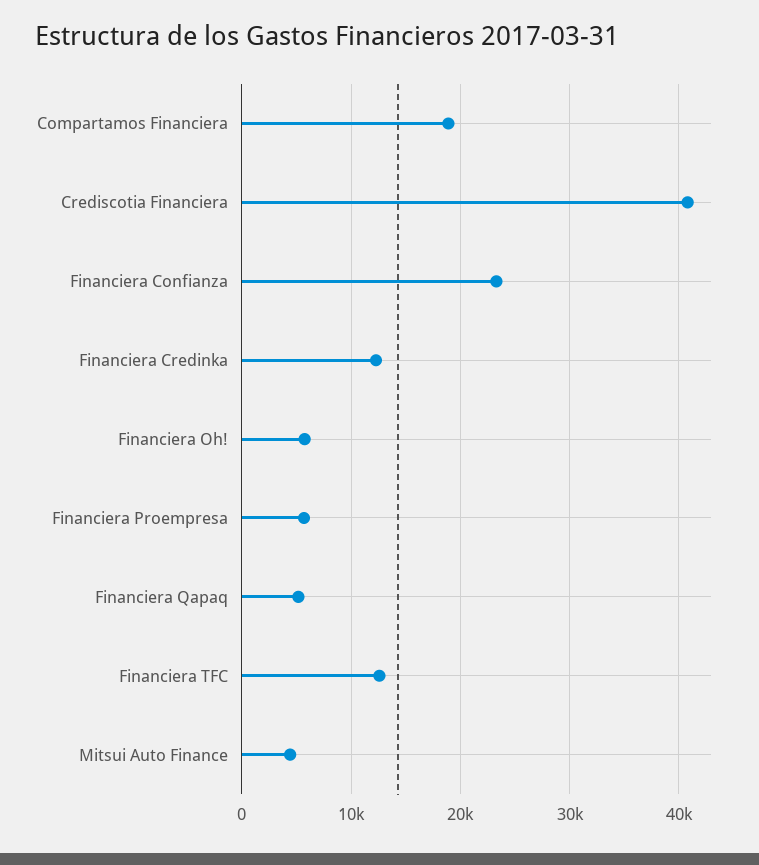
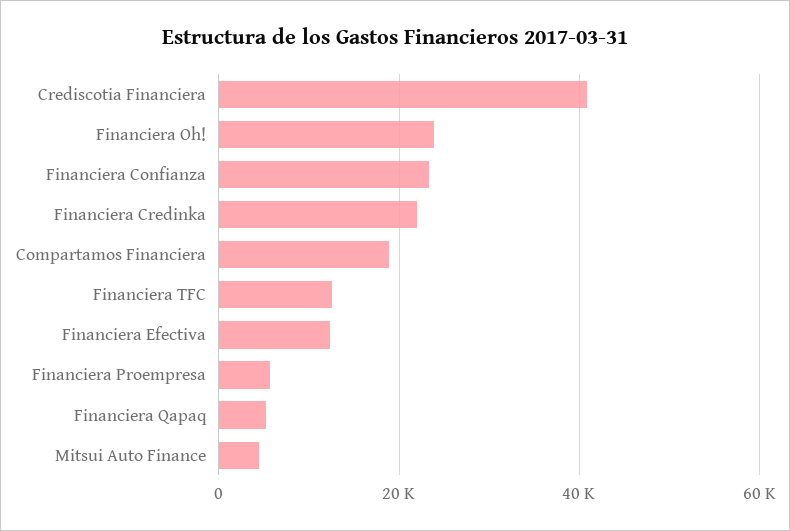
Financiera Credinka: 12000 -> 22000
Financiera Oh!: 6000 -> 24000
Financiera Efectiva: none -> 12000

